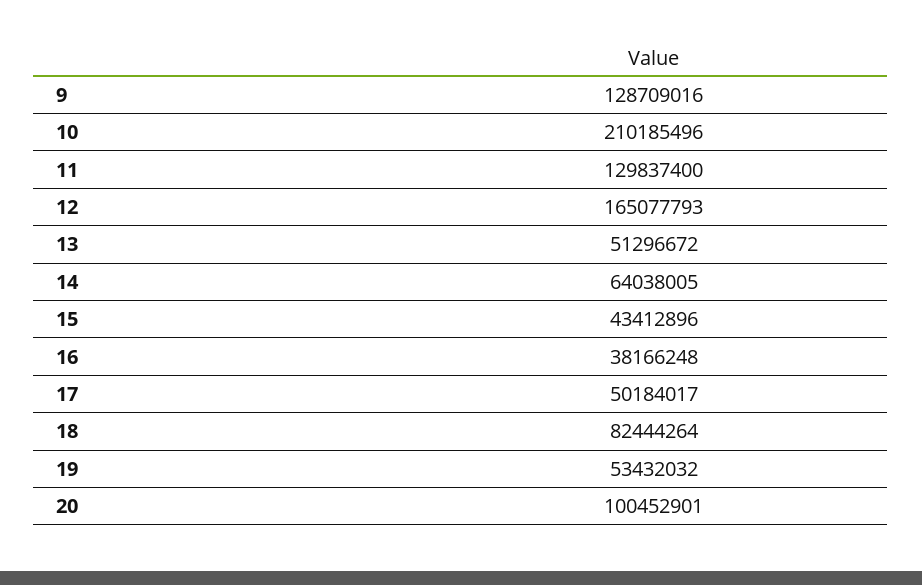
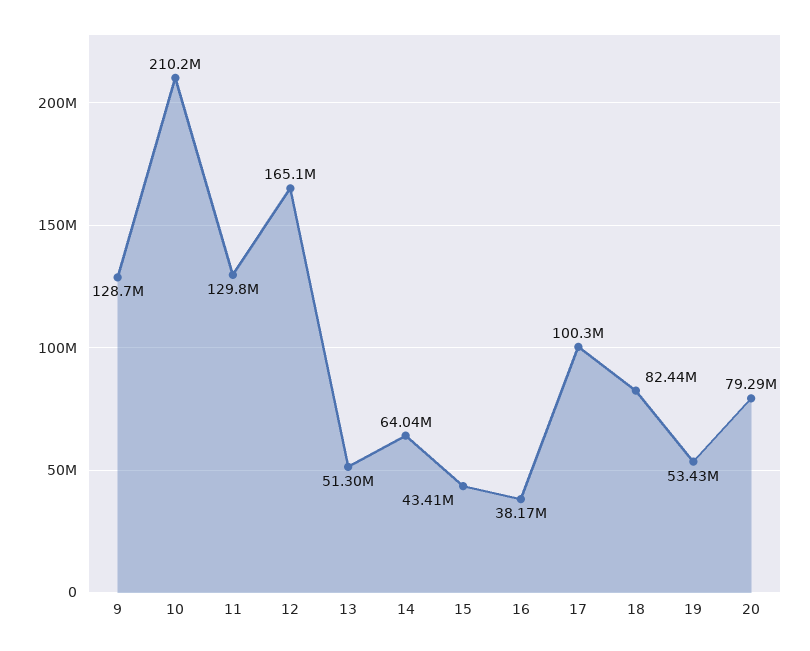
17: 50184017 -> 100300000
20: 100452901 -> 79290000

